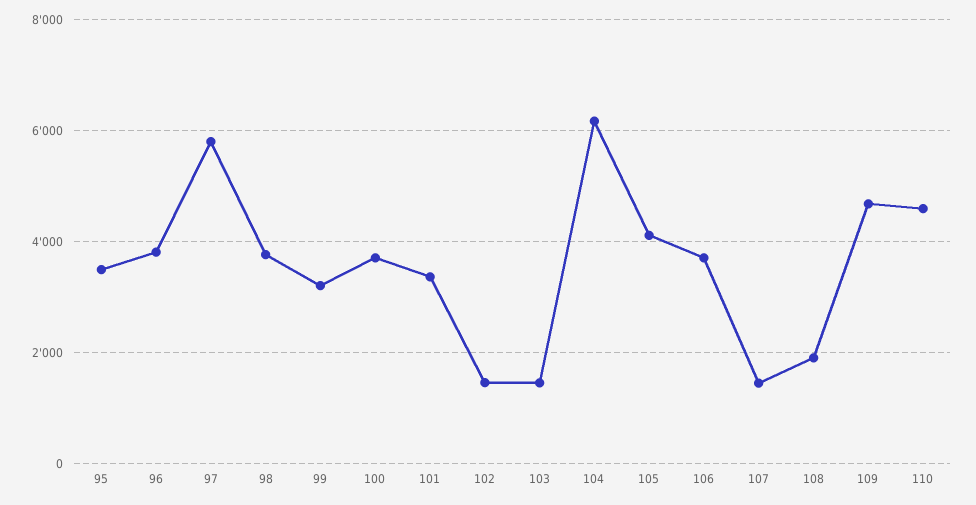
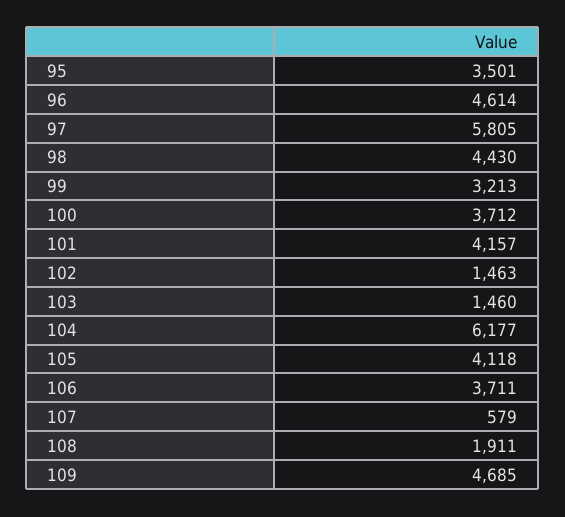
96: 3800 -> 4614
98: 3800 -> 4430
101: 3400 -> 4157
107: 1400 -> 579
110: 4600 -> none

